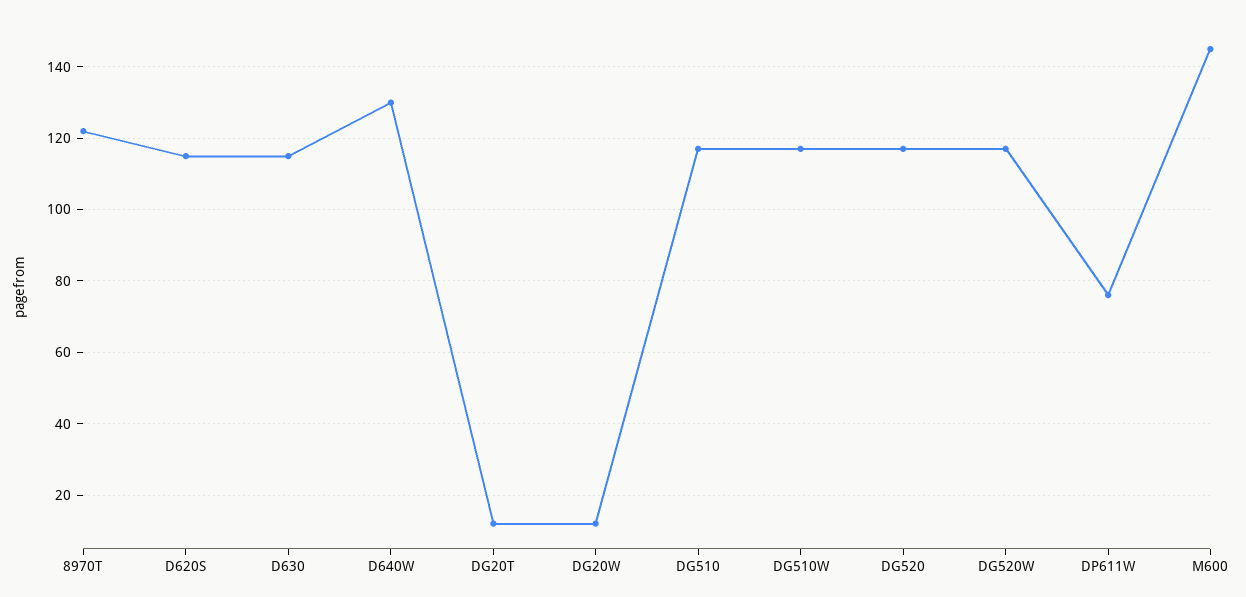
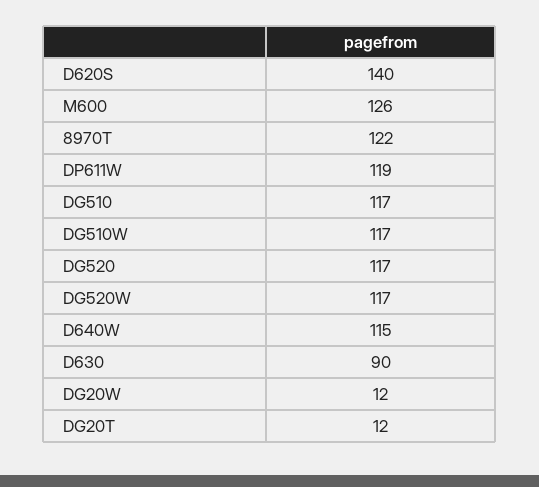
D620S: 115 -> 140
D630: 115 -> 90
D640W: 130 -> 115
DP611W: 75 -> 119
M600: 145 -> 126

